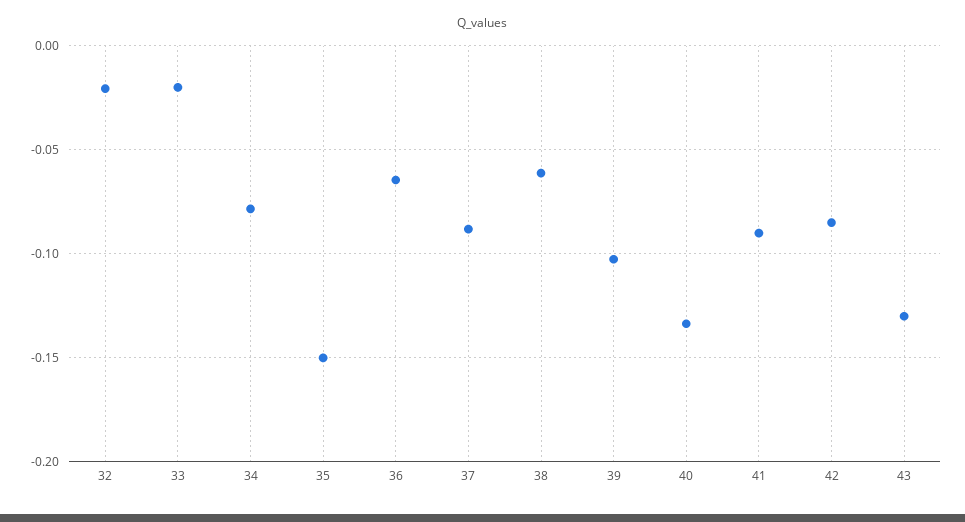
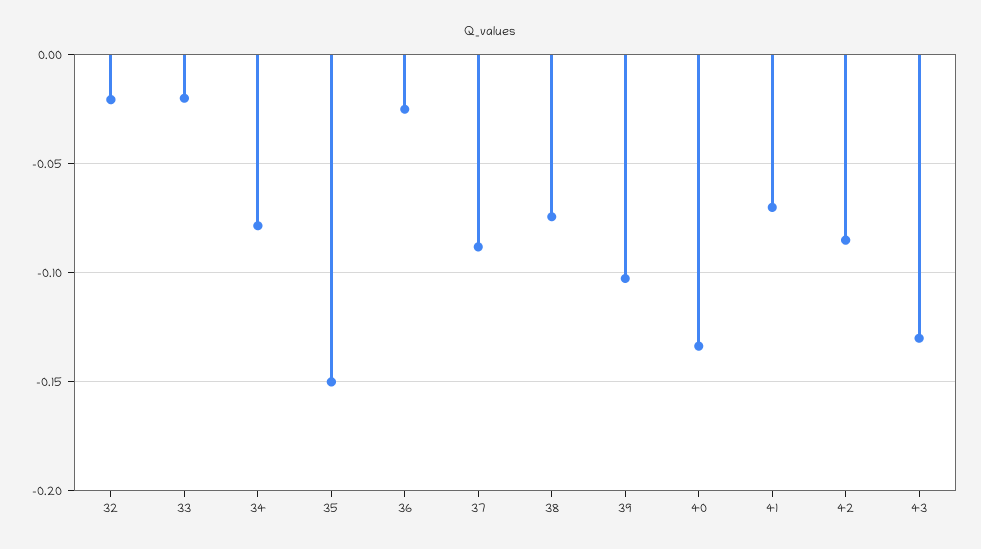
36: -0.065 -> -0.025
38: -0.06 -> -0.075
41: -0.09 -> -0.07

